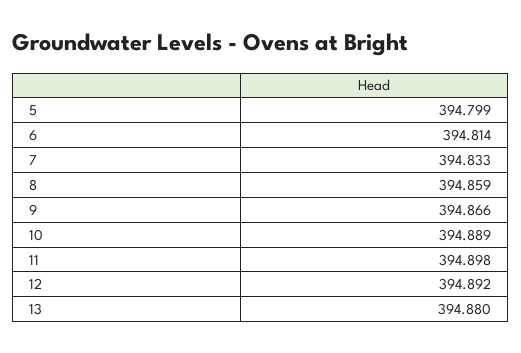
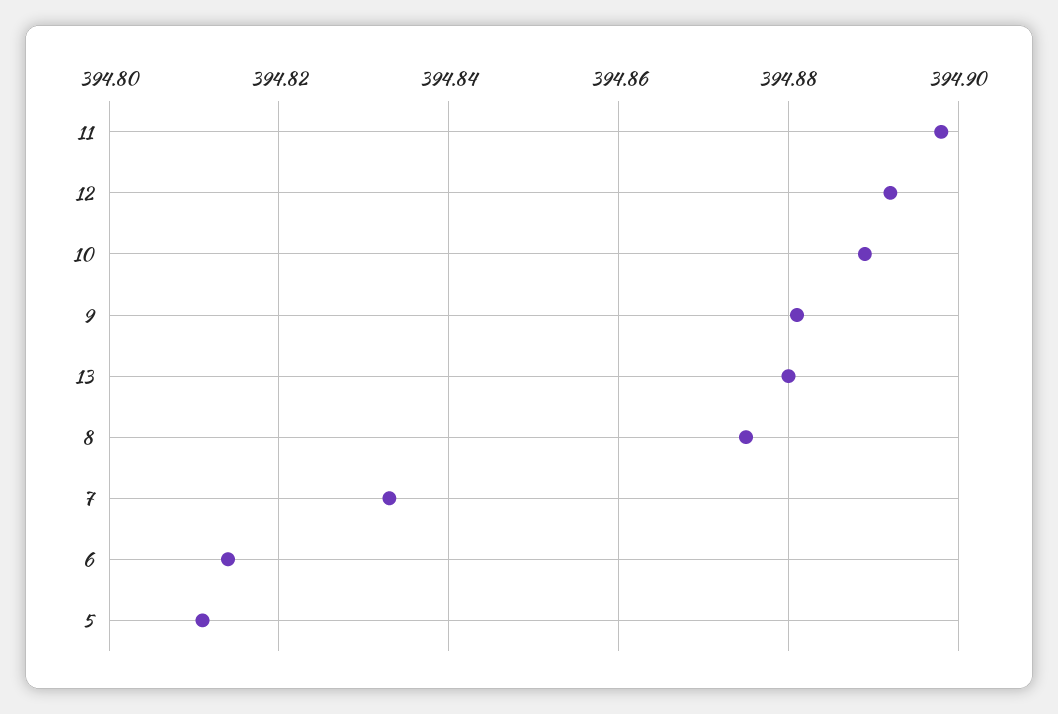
5: 394.799 -> 394.81
8: 394.859 -> 394.875
9: 394.866 -> 394.88

